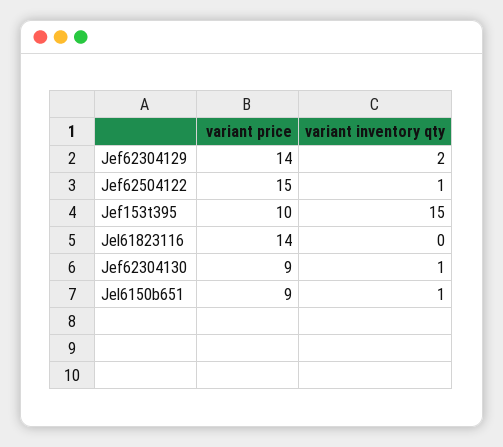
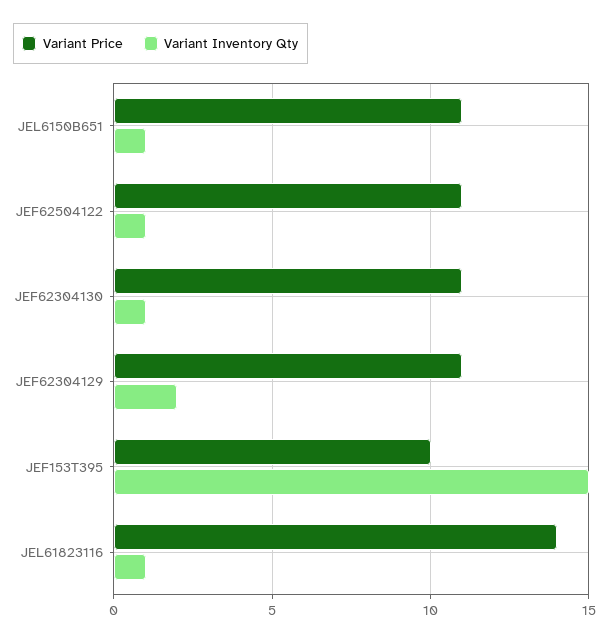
variant price, Jef62304129: 14 -> 11
variant price, Jef62504122: 15 -> 11
variant inventory qty, Jel61823116: 0 -> 1
variant price, Jef62304130: 9 -> 11
variant price, Jel6150b651: 9 -> 11

